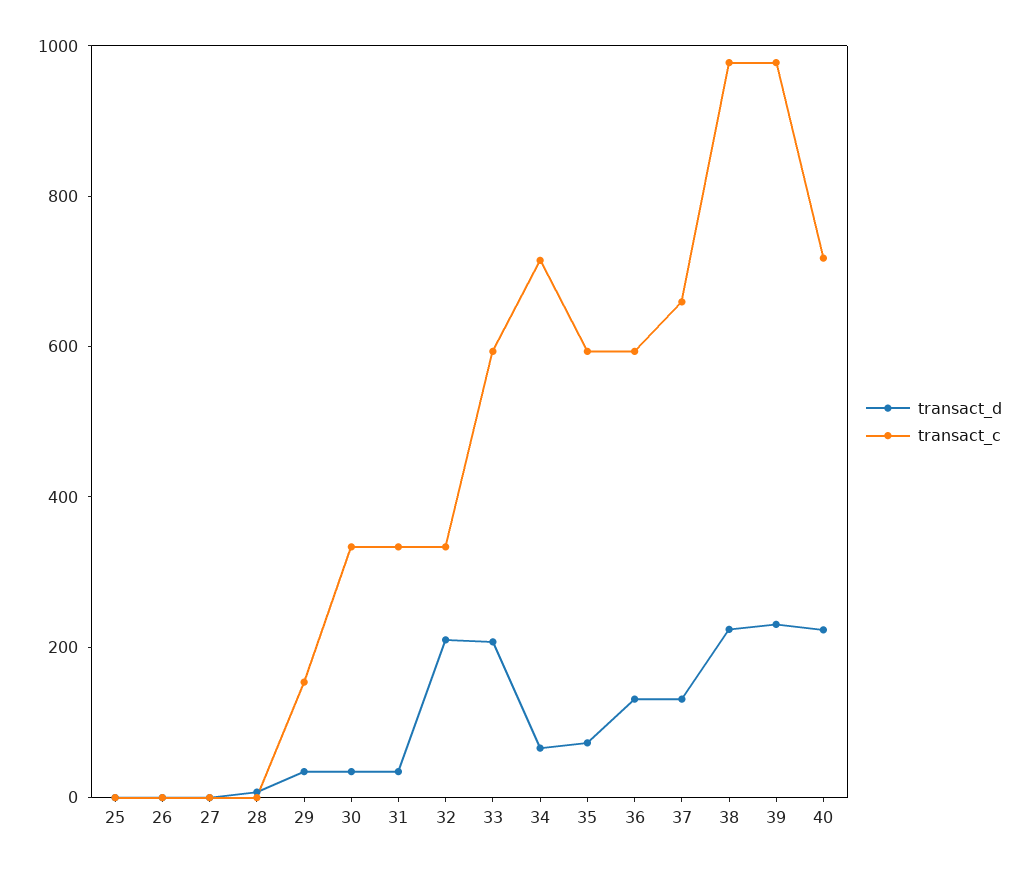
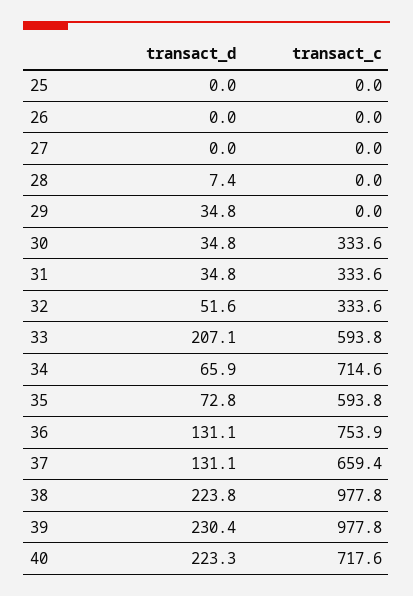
transact_c, 29: 150 -> 0
transact_d, 32: 200 -> 51.6
transact_c, 36: 600 -> 753.9

